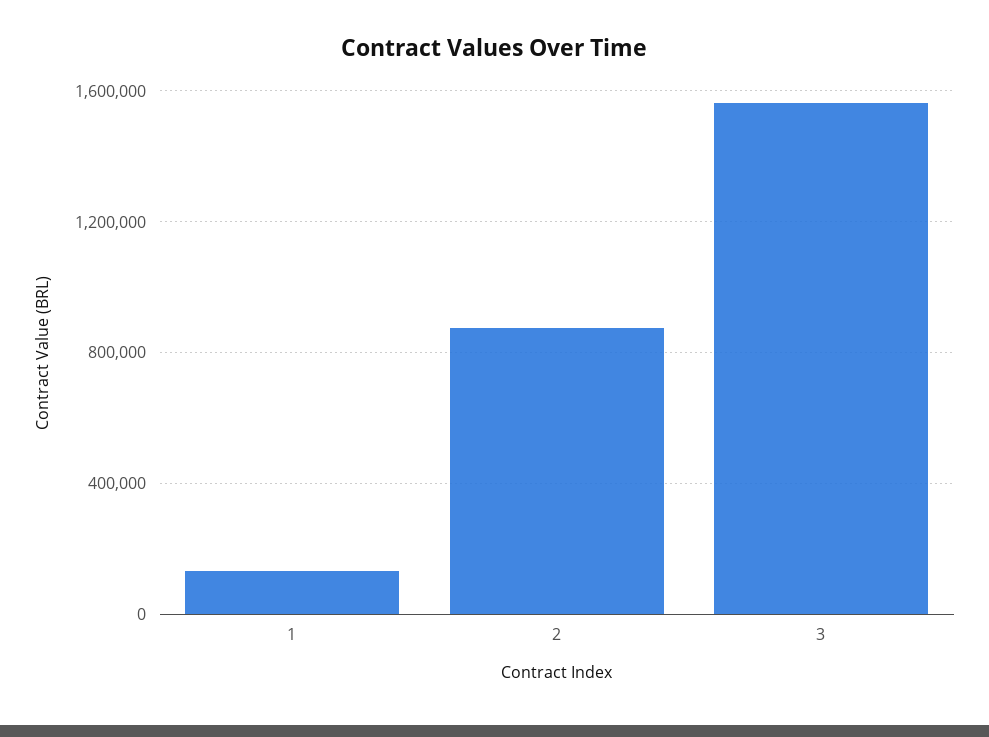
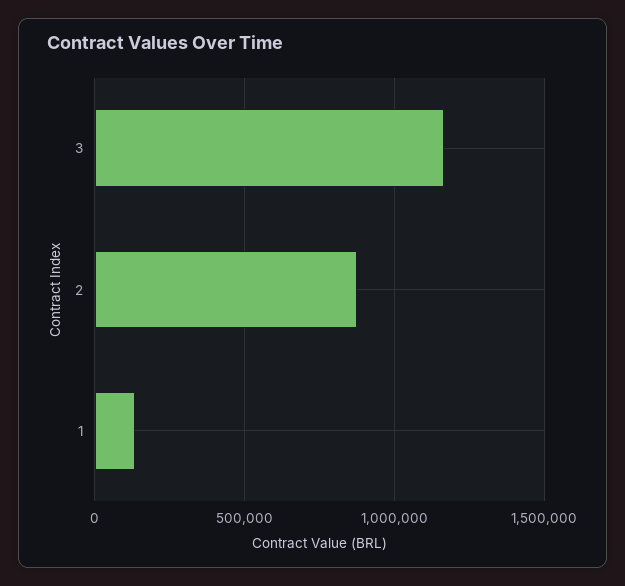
3: 1550000 -> 1150000

